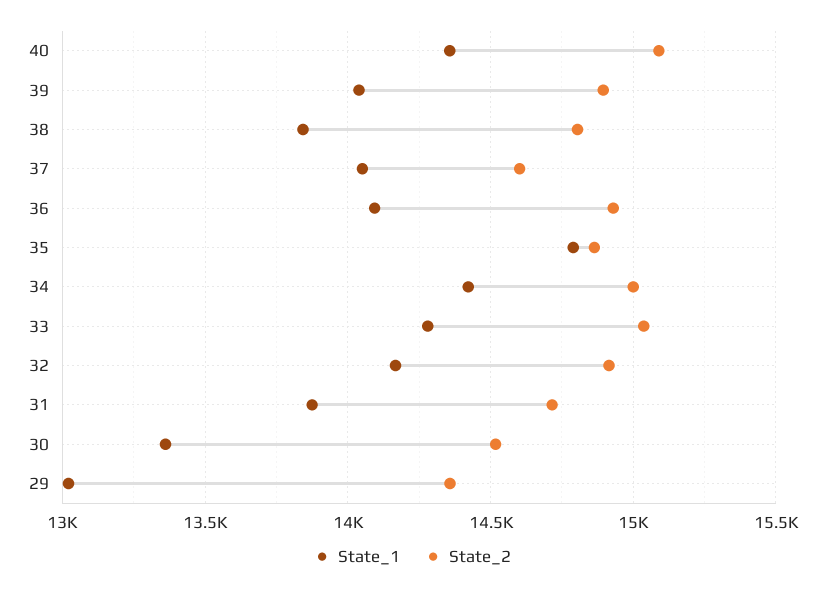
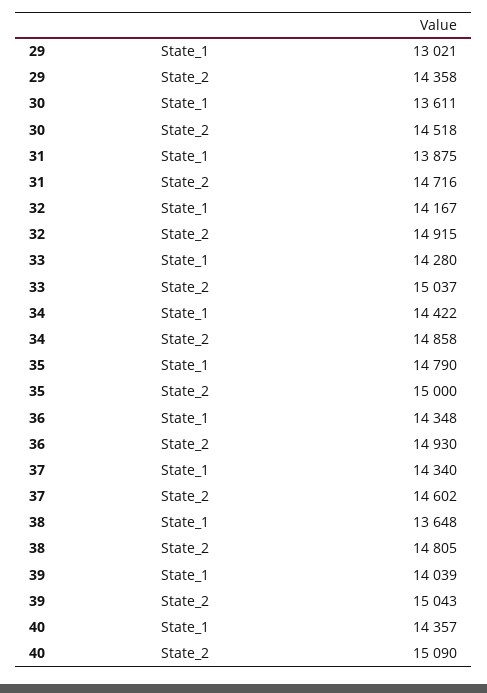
State_2, 39: 14900 -> 15043
State_1, 38: 13850 -> 13648
State_1, 37: 14050 -> 14340
State_1, 36: 14100 -> 14348
State_2, 35: 14850 -> 15000
State_2, 34: 15000 -> 14858
State_1, 30: 13350 -> 13611

